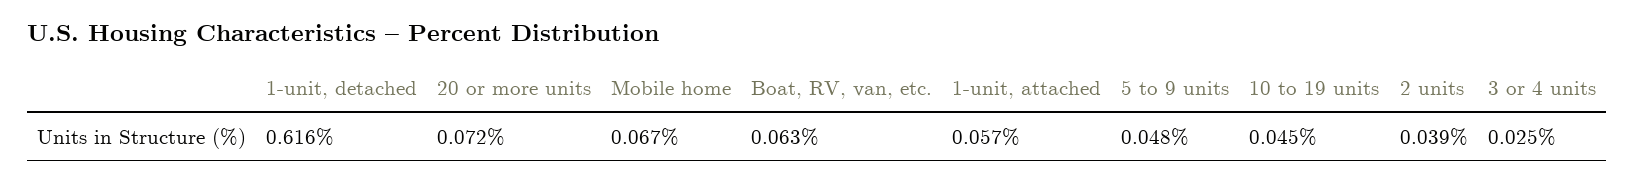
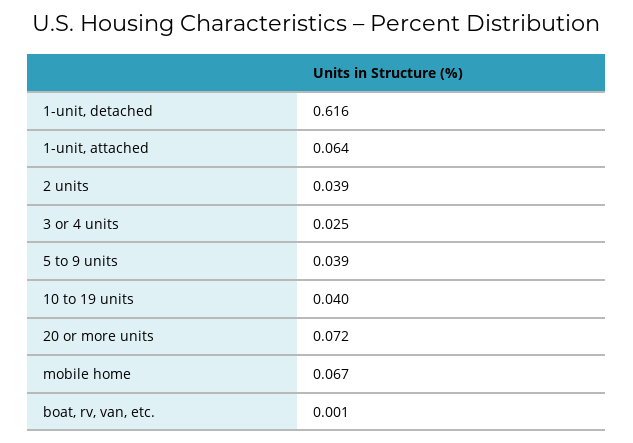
Boat, RV, van, etc.: 0.063 -> 0.001
1-unit, attached: 0.057 -> 0.064
5 to 9 units: 0.048 -> 0.039
10 to 19 units: 0.045 -> 0.04

